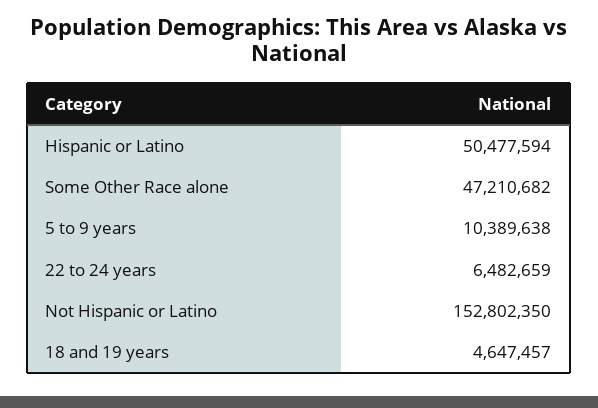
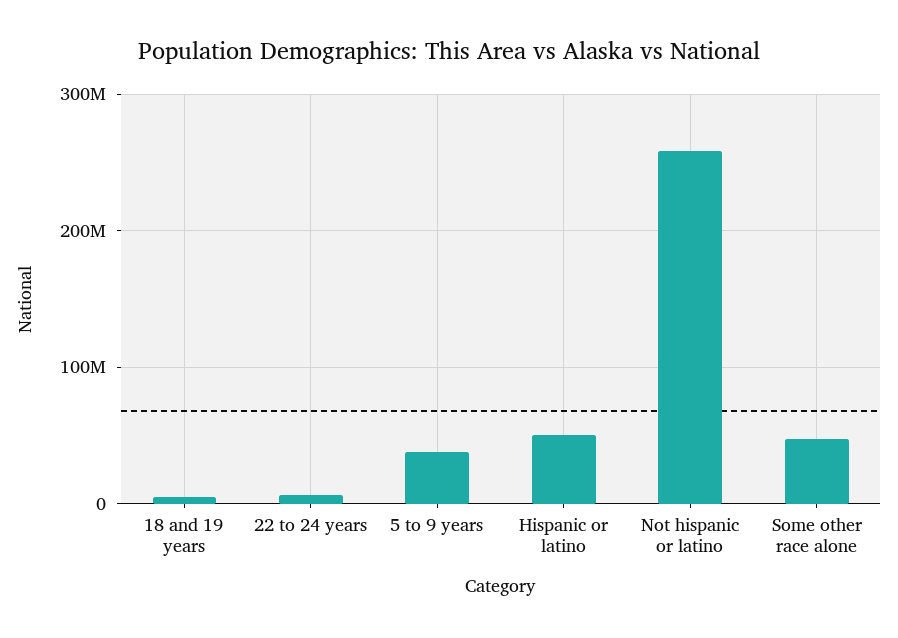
5 to 9 years: 10389638 -> 40000000
Not Hispanic or Latino: 152802350 -> 260000000

